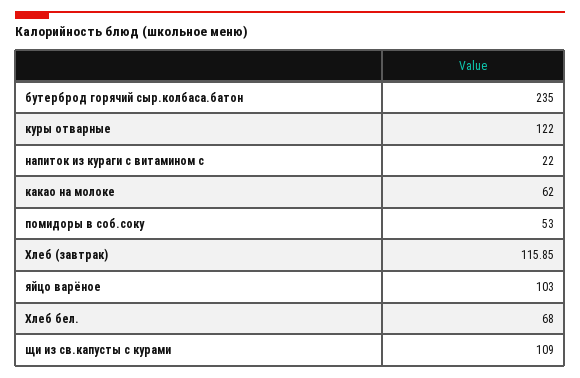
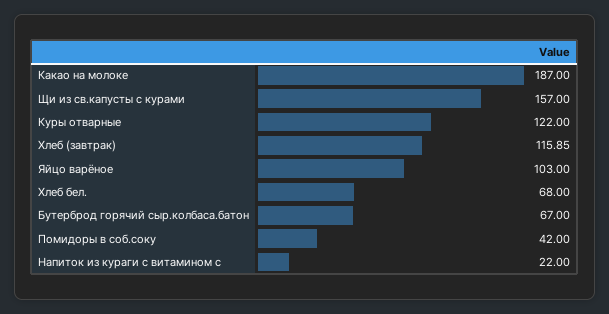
бутерброд горячий сыр.колбаса.батон: 235 -> 67
какао на молоке: 62 -> 187
помидоры в соб.соку: 53 -> 42
щи из св.капусты с курами: 109 -> 157

